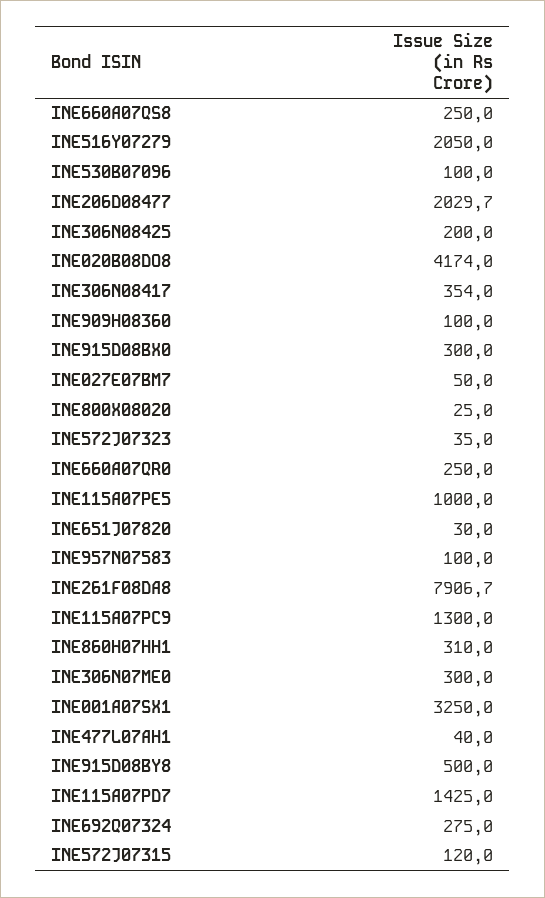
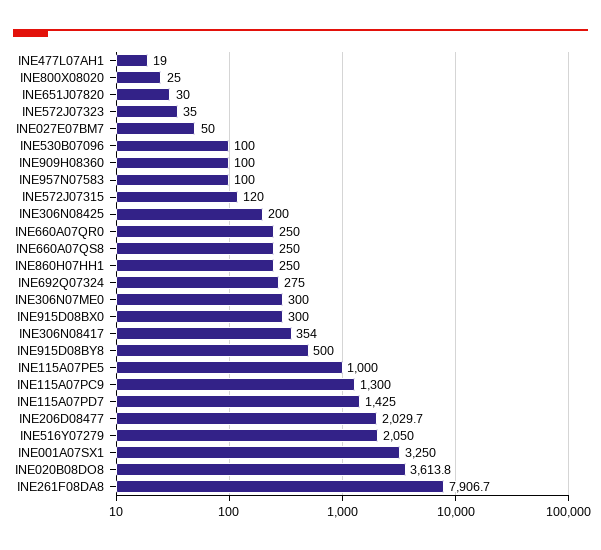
INE020B08DO8: 4174 -> 3613.8
INE860H07HH1: 310 -> 250
INE477L07AH1: 40 -> 19

